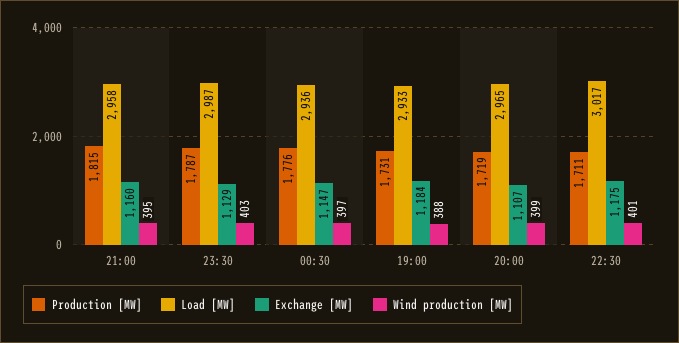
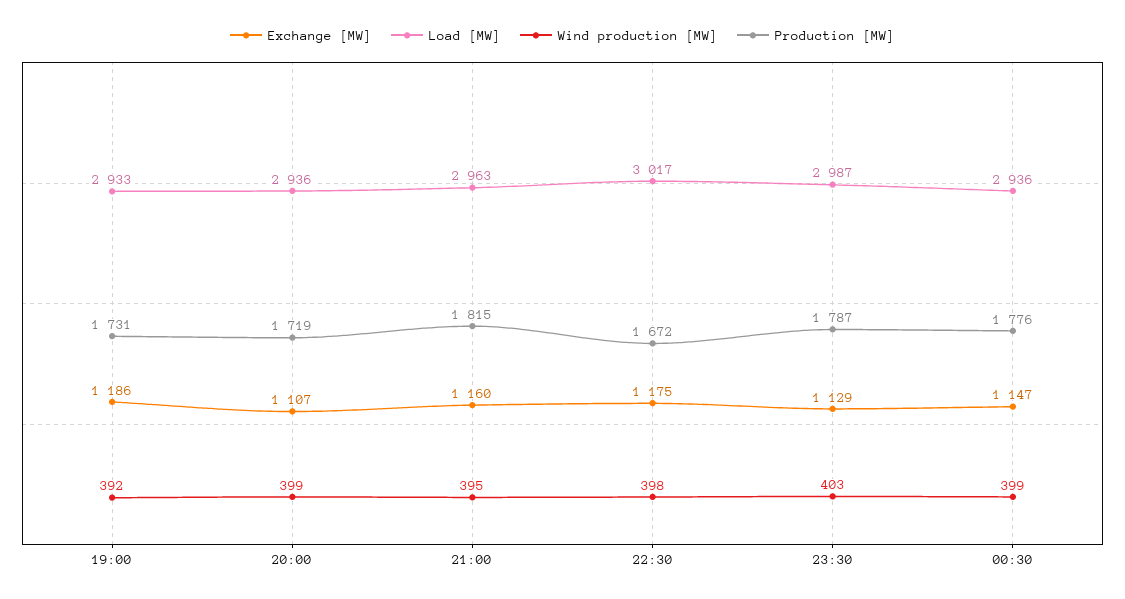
Load [MW], 21:00: 2958 -> 2963
Wind production [MW], 00:30: 397 -> 399
Exchange [MW], 19:00: 1184 -> 1186
Wind production [MW], 19:00: 388 -> 392
Load [MW], 20:00: 2965 -> 2936
Production [MW], 22:30: 1711 -> 1672
Wind production [MW], 22:30: 401 -> 398

